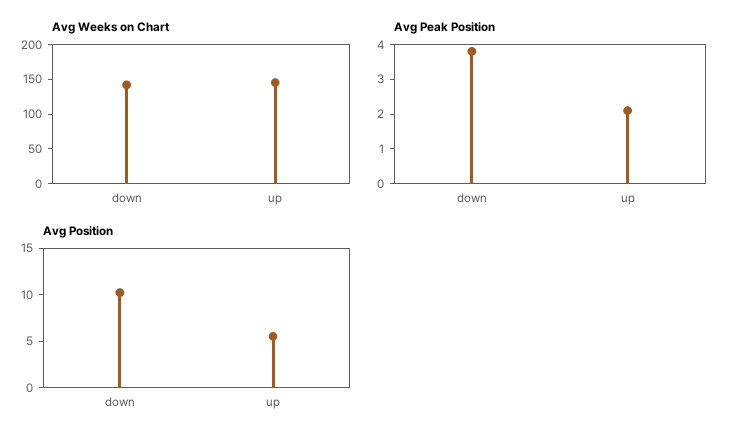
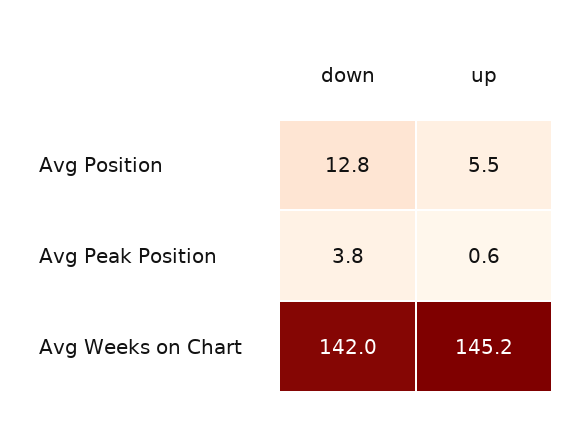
Avg Peak Position, up: 2 -> 0.6
Avg Position, down: 10 -> 12.8

